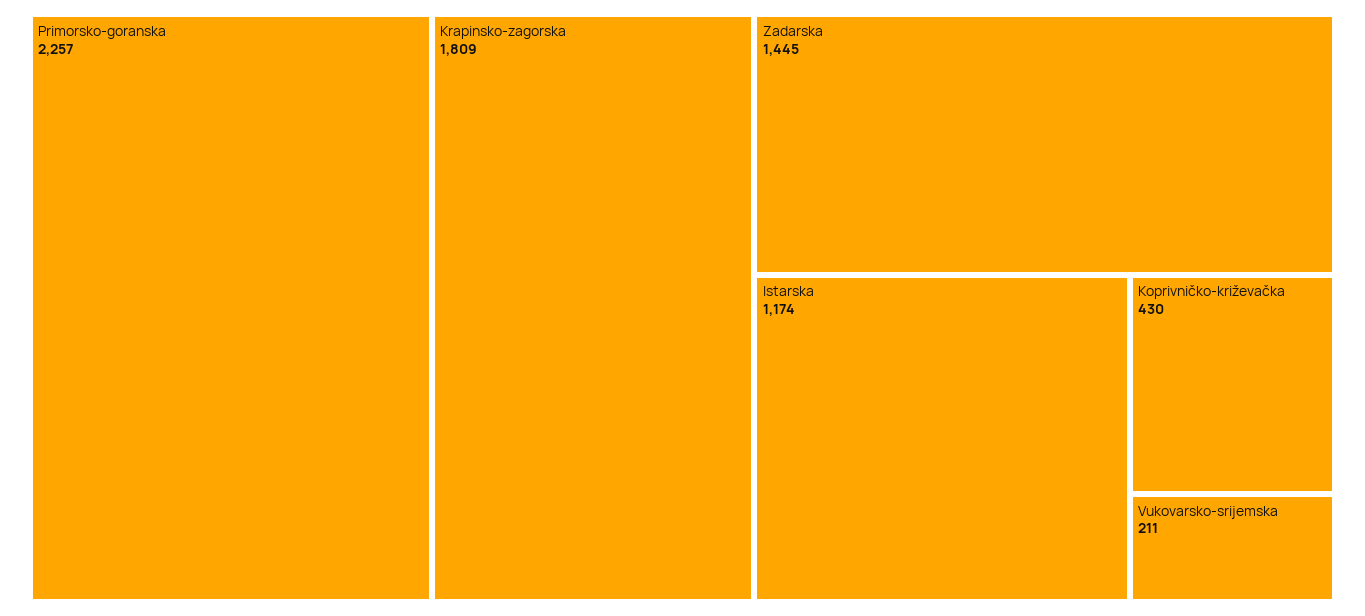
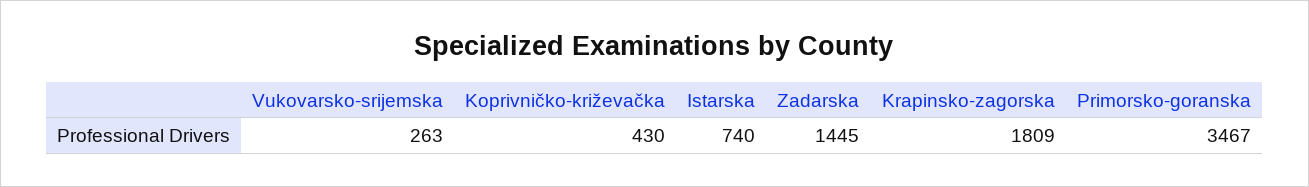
Primorsko-goranska: 2257 -> 3467
Istarska: 1174 -> 740
Vukovarsko-srijemska: 211 -> 263

